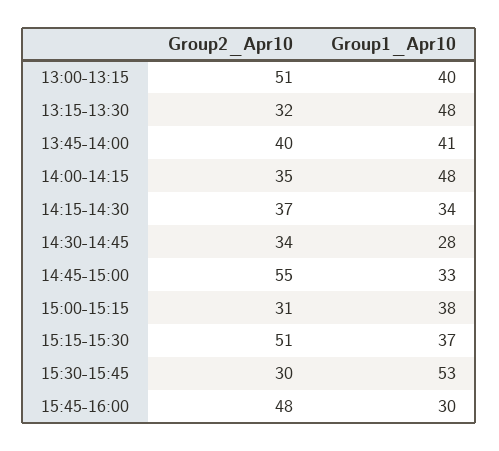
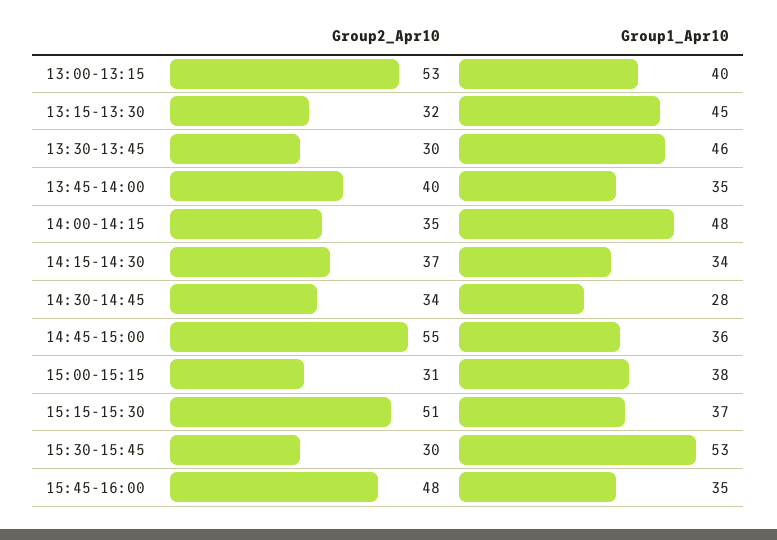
Group2_Apr10, 13:00-13:15: 51 -> 53
Group1_Apr10, 13:15-13:30: 48 -> 45
Group1_Apr10, 13:45-14:00: 41 -> 35
Group1_Apr10, 14:45-15:00: 33 -> 36
Group1_Apr10, 15:45-16:00: 30 -> 35
Group2_Apr10, 13:30-13:45: none -> 30
Group1_Apr10, 13:30-13:45: none -> 46

